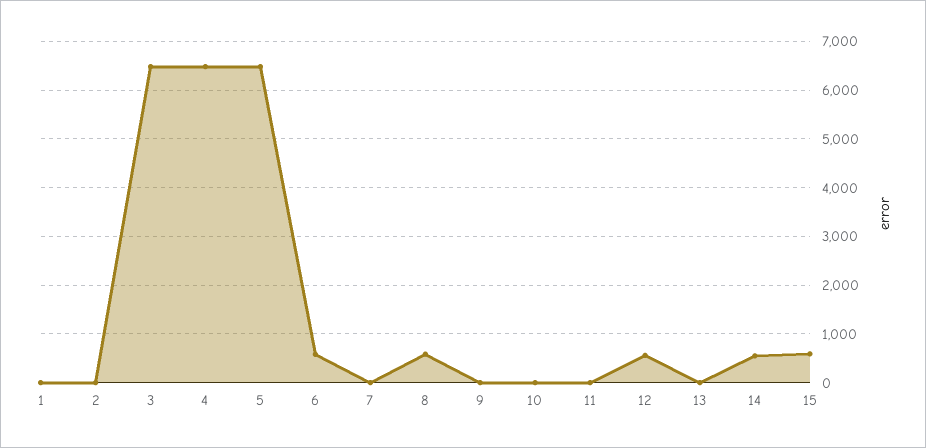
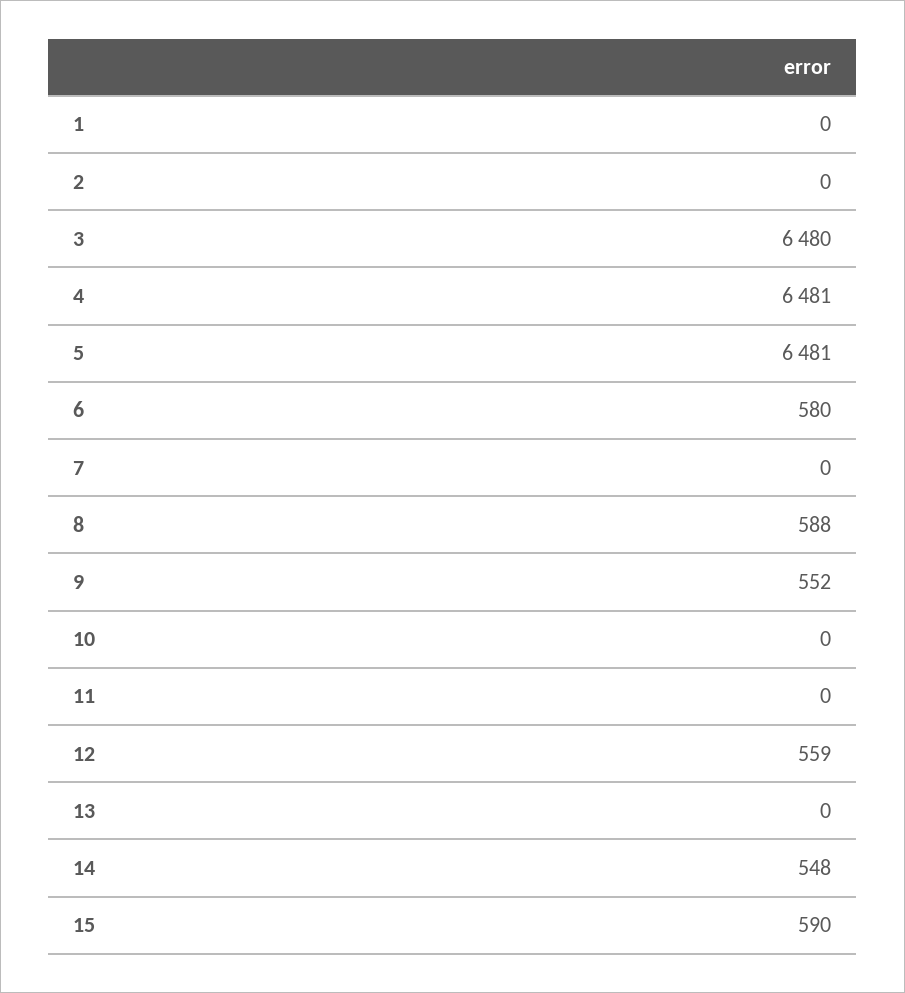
9: 0 -> 552

